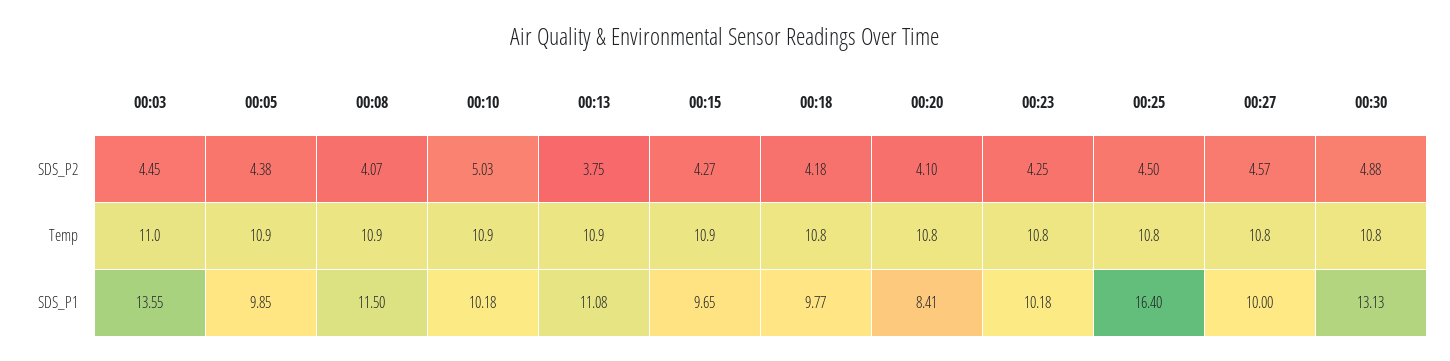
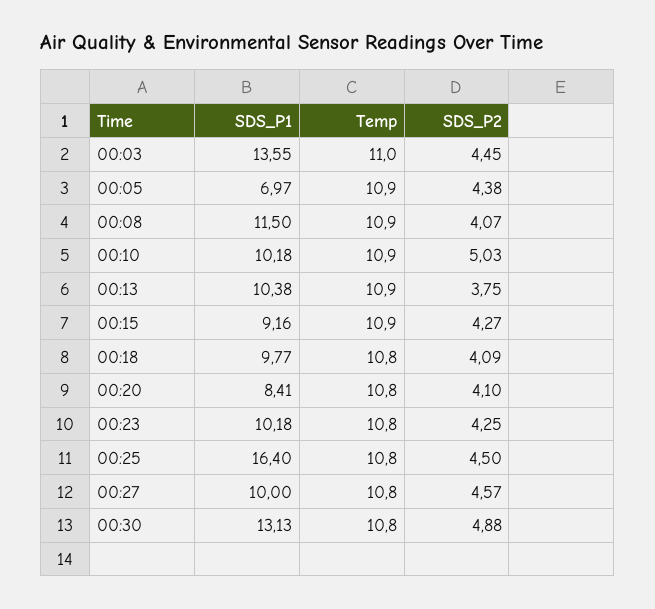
00:18, SDS_P2: 4.18 -> 4.09
00:05, SDS_P1: 9.85 -> 6.97
00:13, SDS_P1: 11.08 -> 10.38
00:15, SDS_P1: 9.65 -> 9.16

